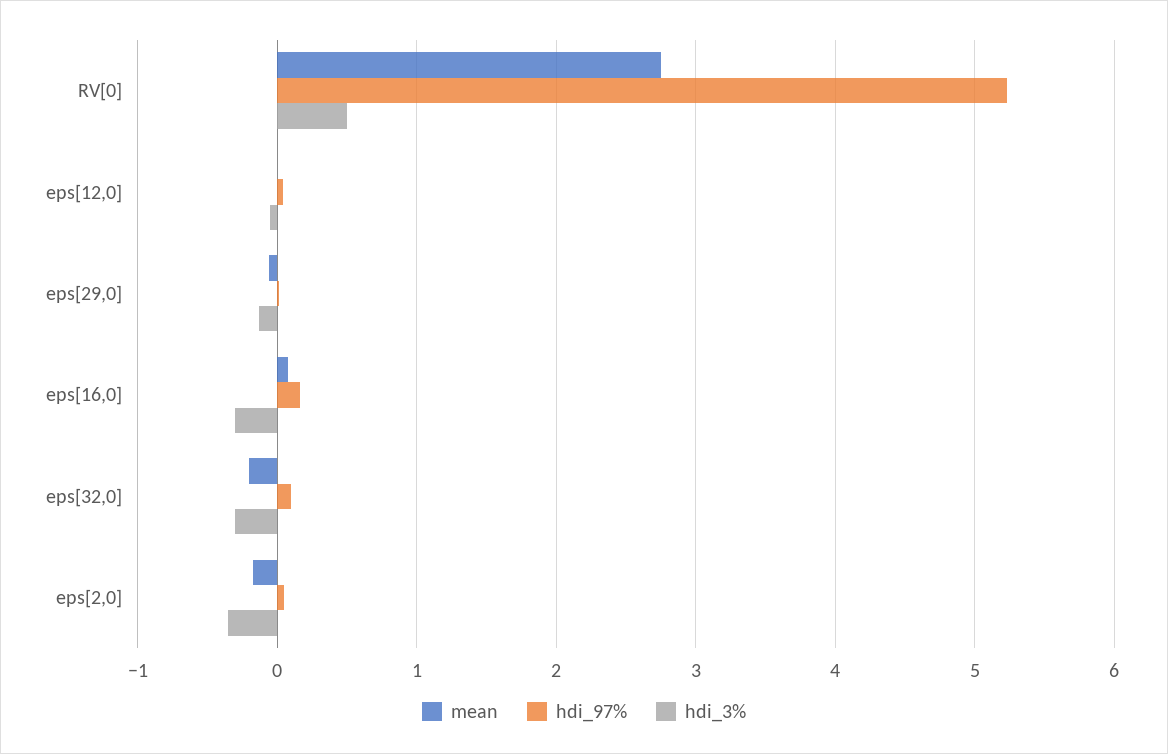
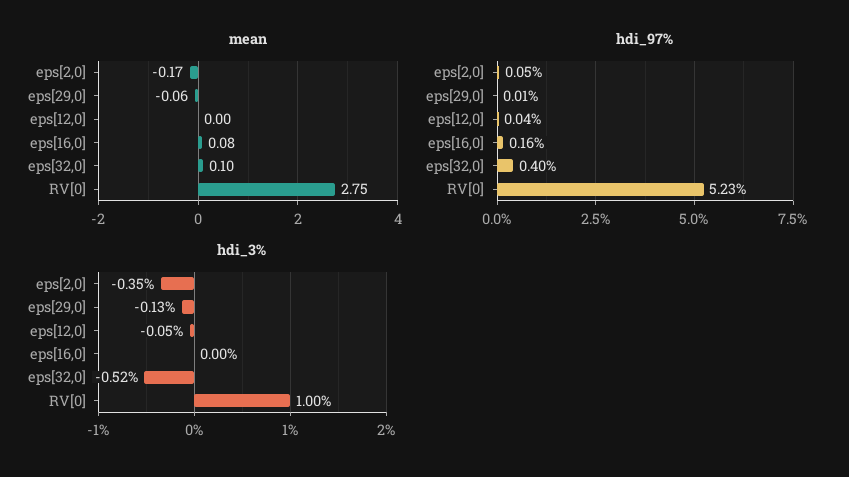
hdi_3%, RV[0]: 0.5 -> 1
hdi_3%, eps[16,0]: -0.3 -> 0
mean, eps[32,0]: -0.2 -> 0.1
hdi_97%, eps[32,0]: 0.1 -> 0.4
hdi_3%, eps[32,0]: -0.3 -> -0.52

